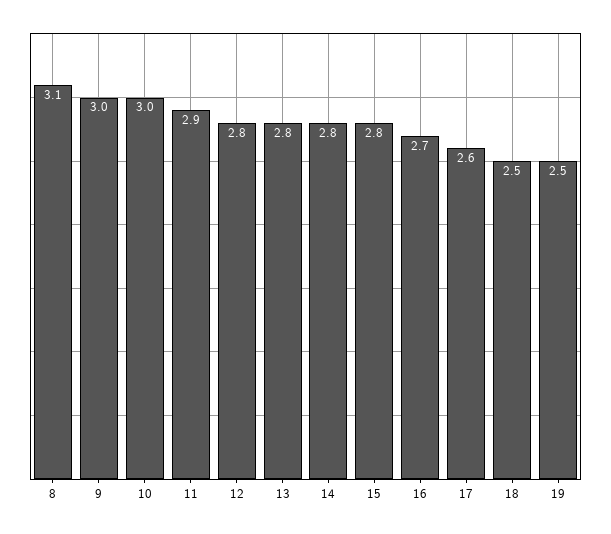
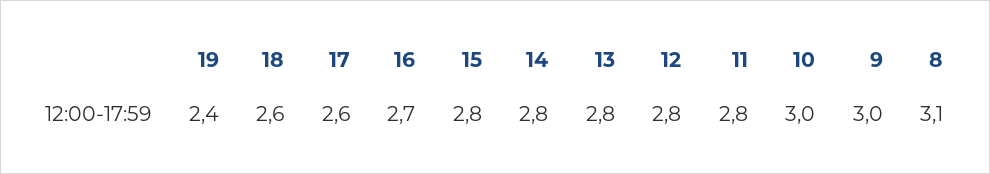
11: 2.9 -> 2.8
18: 2.5 -> 2.6
19: 2.5 -> 2.4

